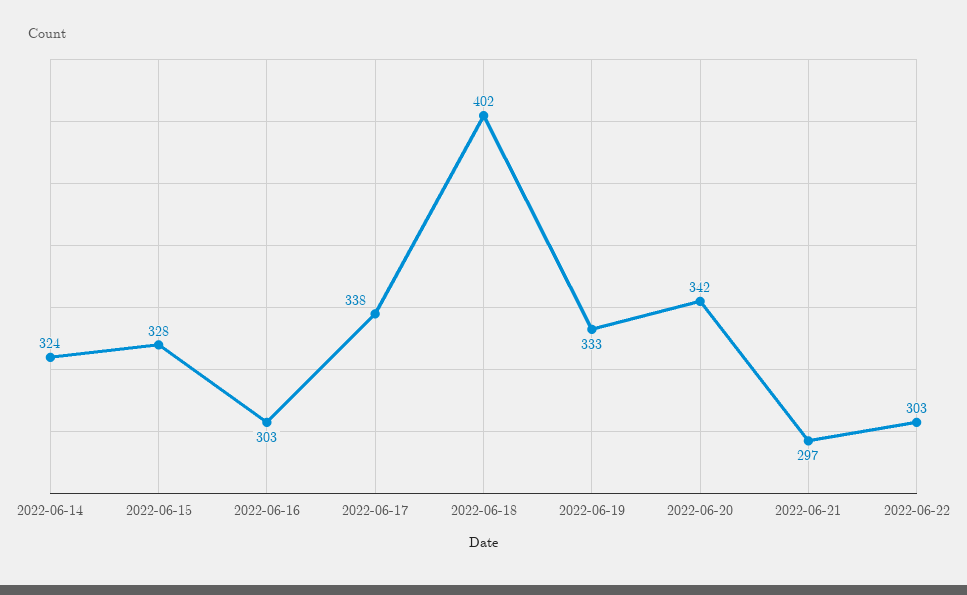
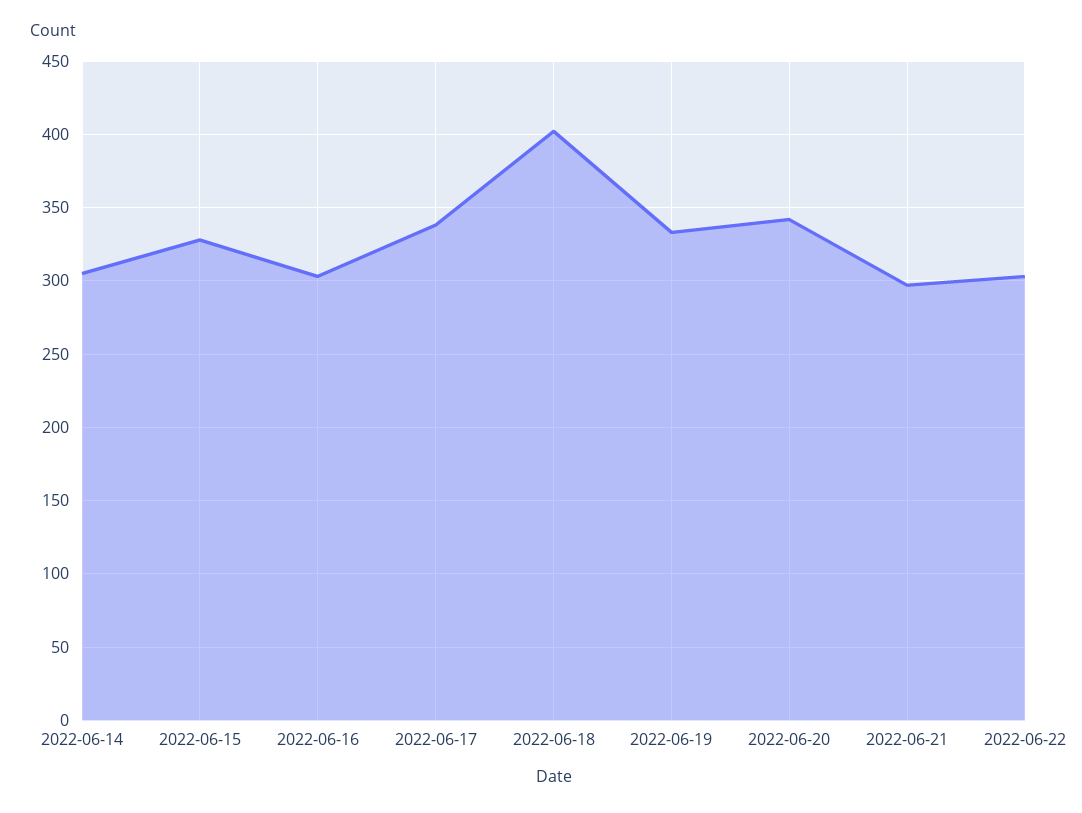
2022-06-14: 324 -> 305

